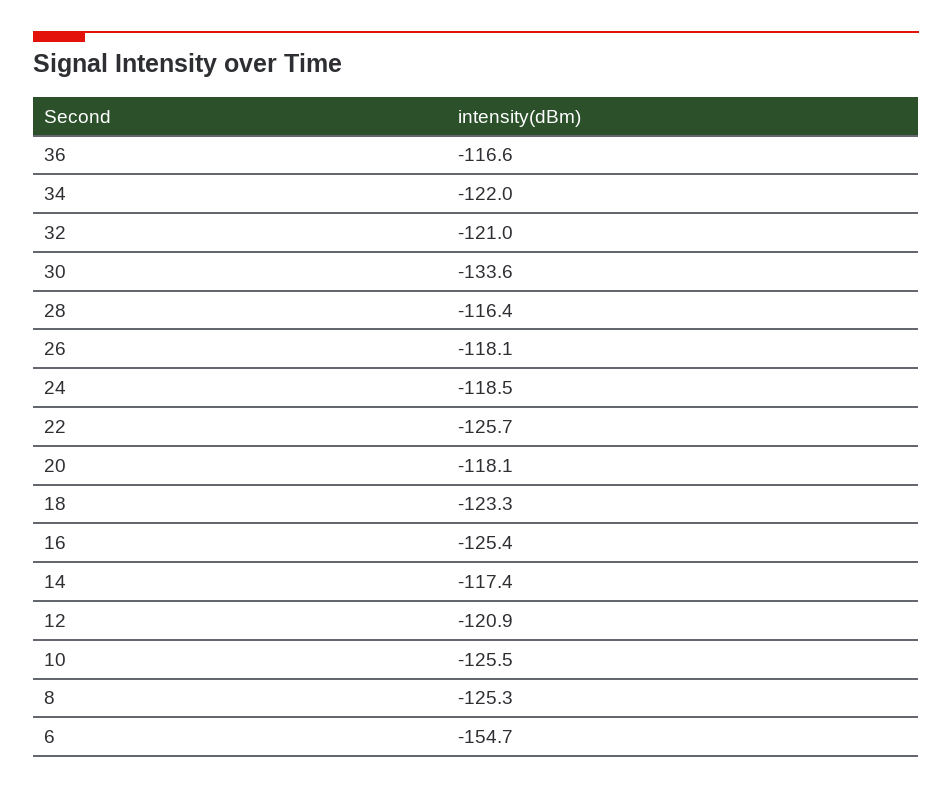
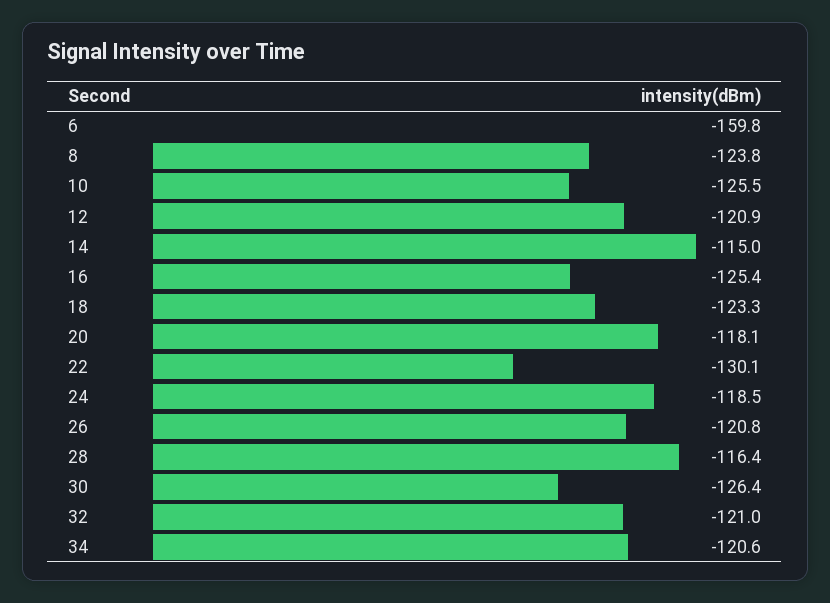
36: -116.6 -> none
34: -122 -> -120.6
30: -133.6 -> -126.4
26: -118.1 -> -120.8
22: -125.7 -> -130.1
14: -117.4 -> -115
8: -125.3 -> -123.8
6: -154.7 -> -159.8

